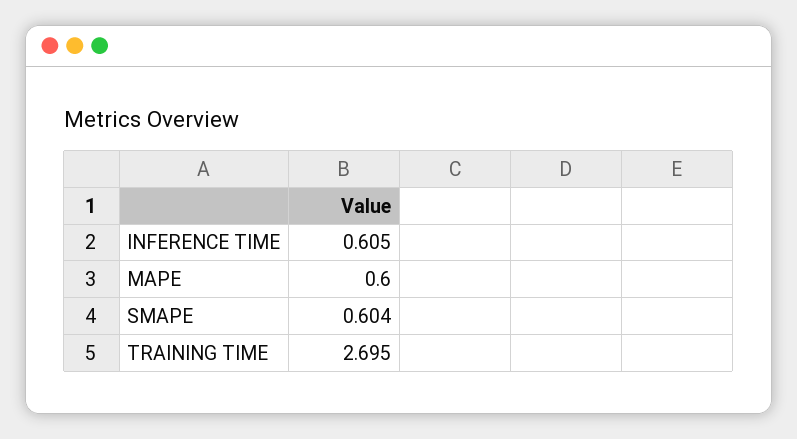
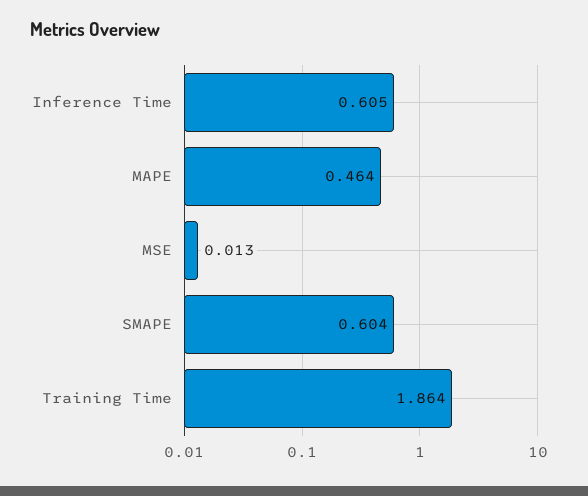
MAPE: 0.6 -> 0.464
TRAINING TIME: 2.695 -> 1.864
MSE: none -> 0.013

